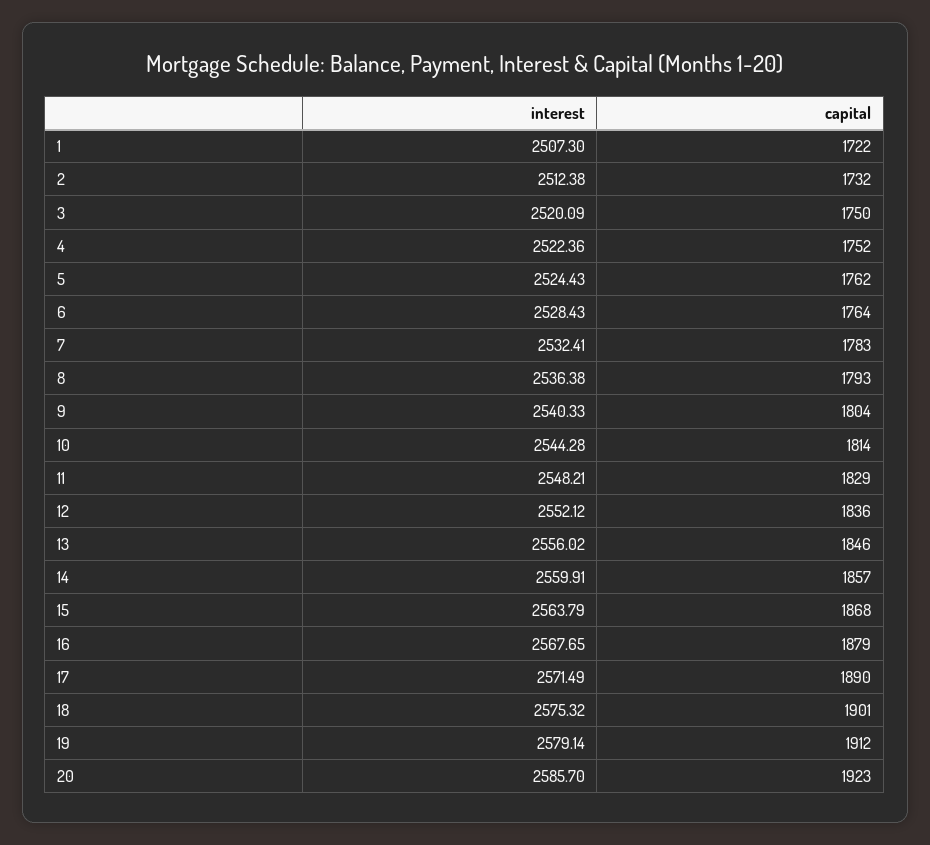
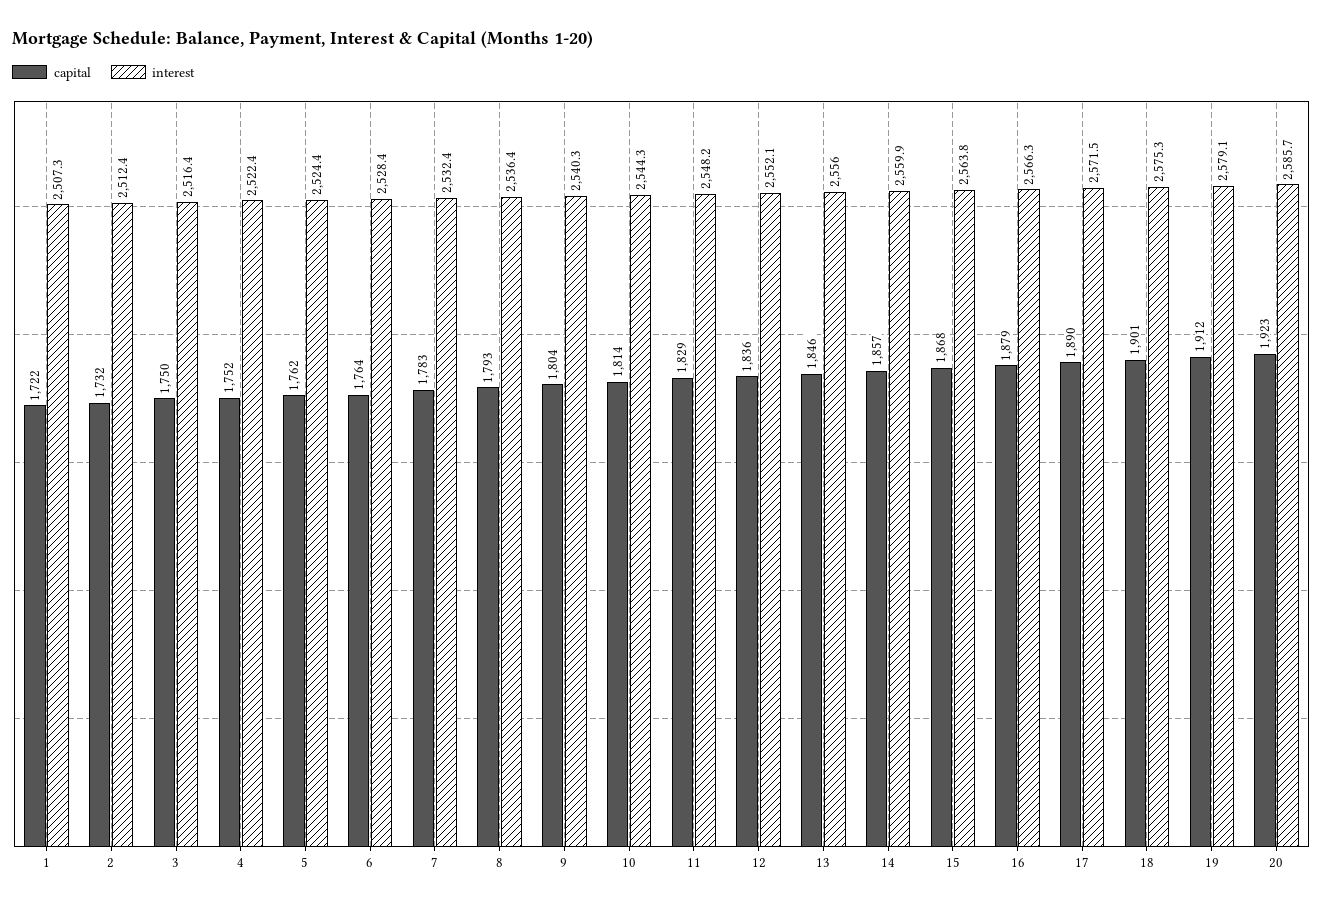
interest, 3: 2520.09 -> 2516.4
interest, 16: 2567.65 -> 2566.3

